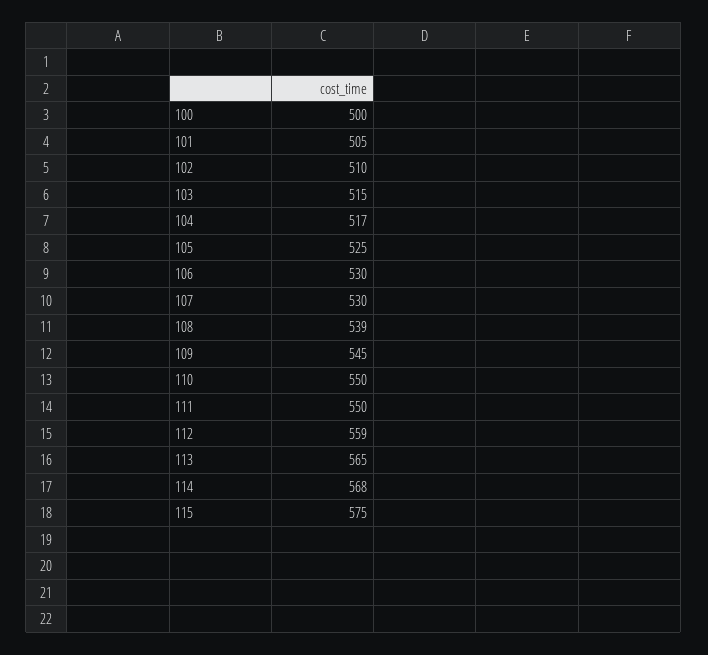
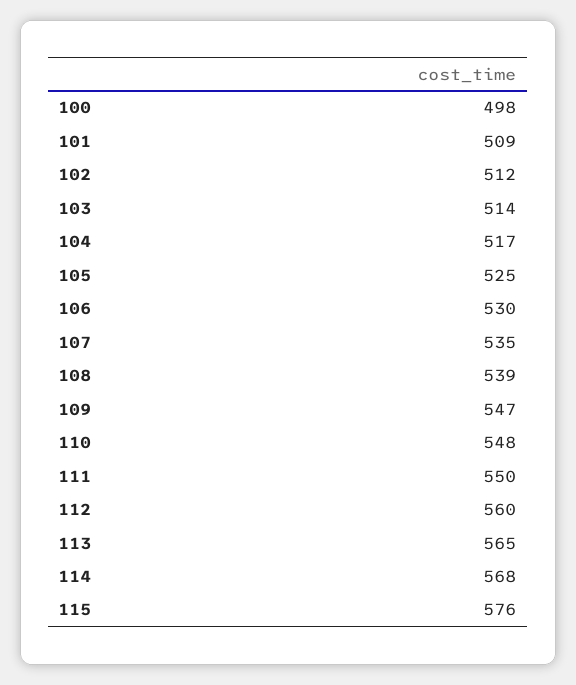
100: 500 -> 498
101: 505 -> 509
102: 510 -> 512
103: 515 -> 514
107: 530 -> 535
109: 545 -> 547
110: 550 -> 548
112: 559 -> 560
115: 575 -> 576

